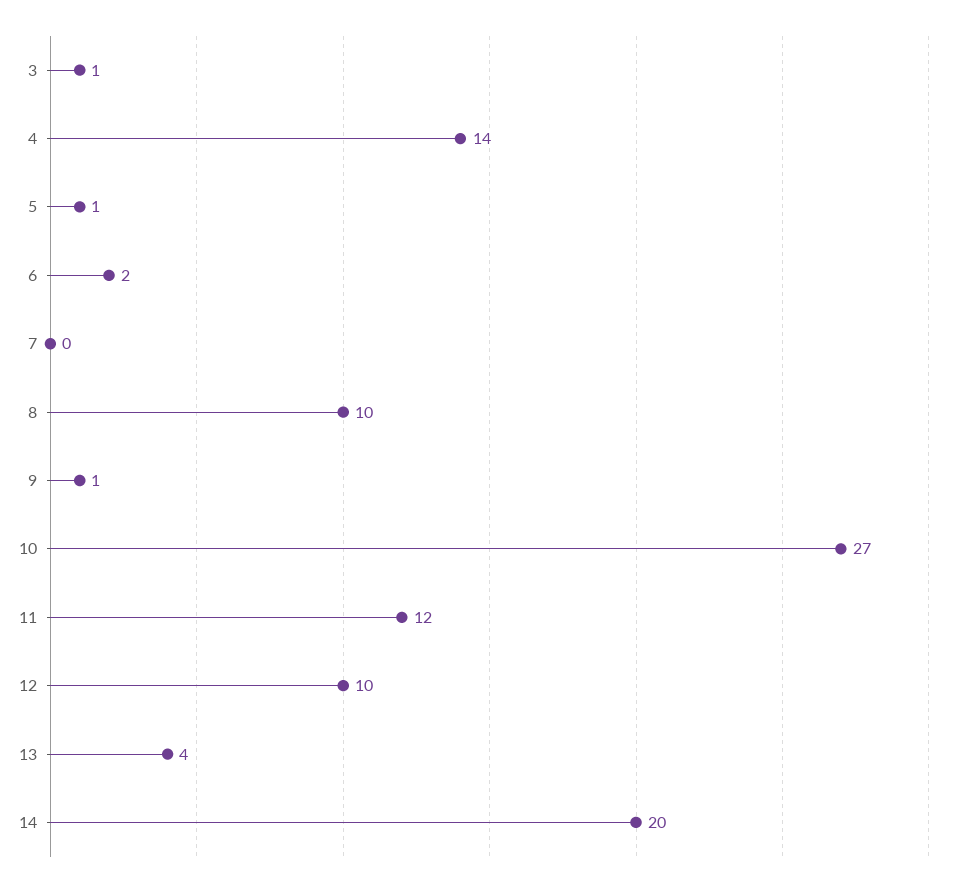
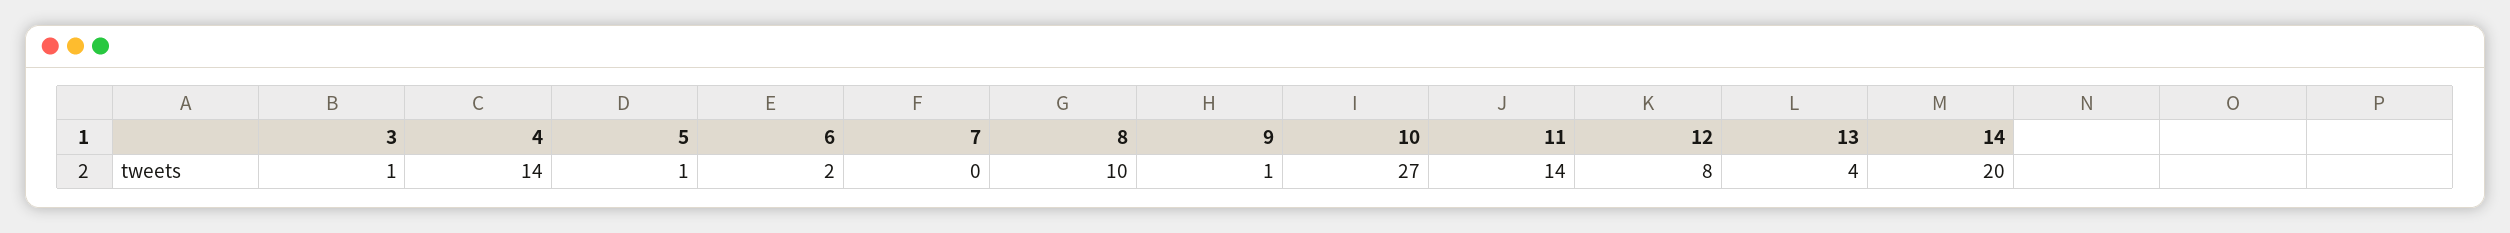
11: 12 -> 14
12: 10 -> 8

